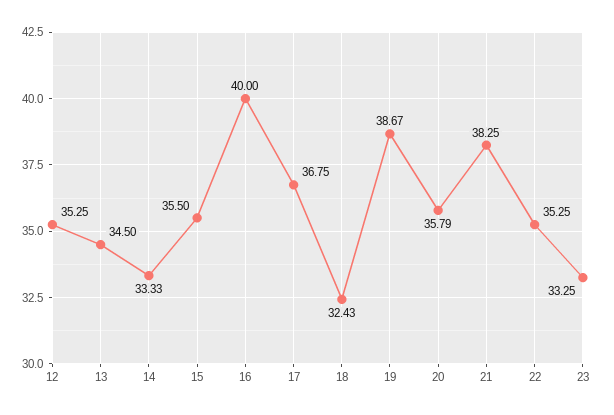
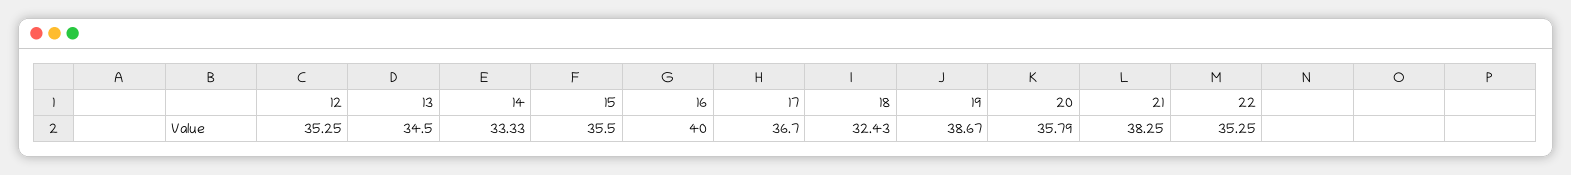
17: 36.75 -> 36.7
23: 33.25 -> none

